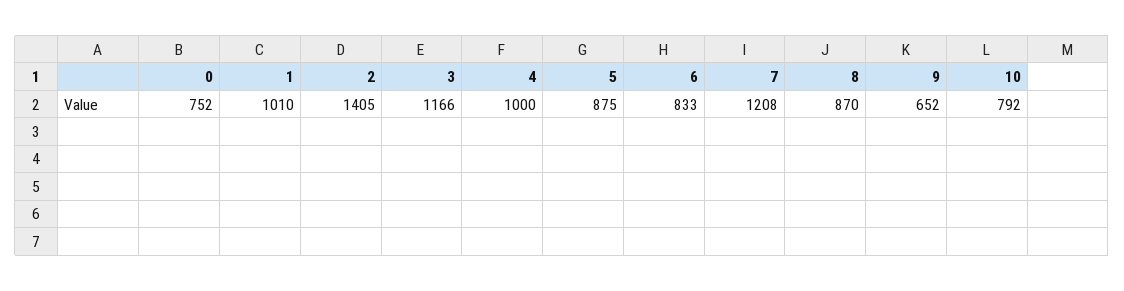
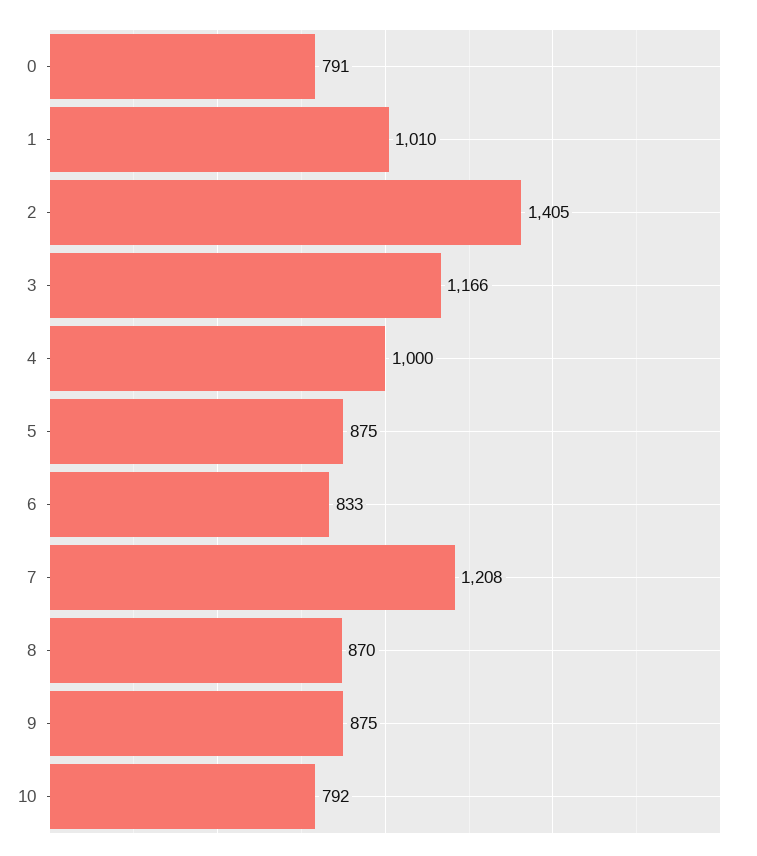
0: 752 -> 791
9: 652 -> 875

